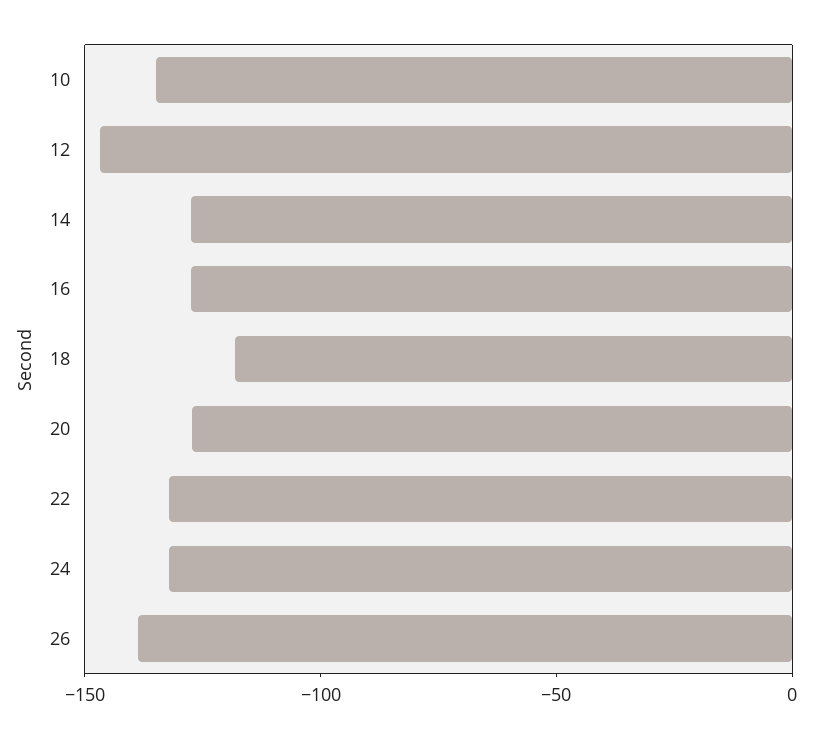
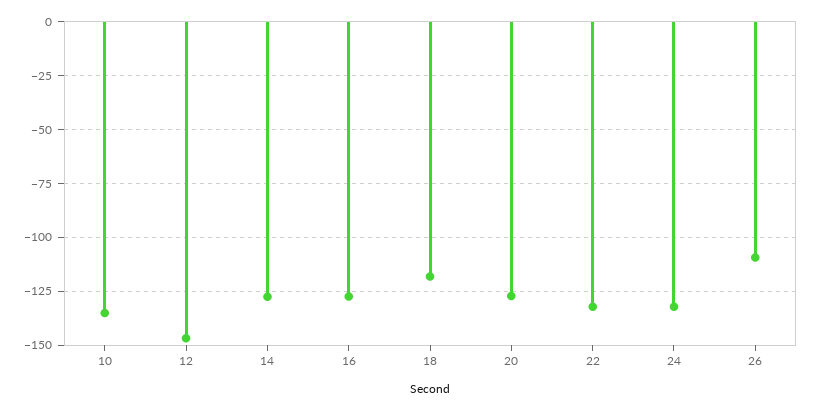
26: -140 -> -110

